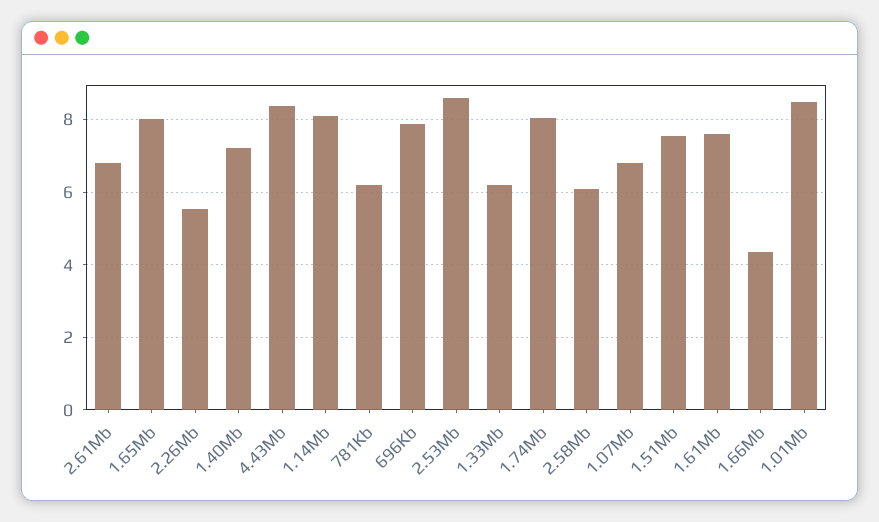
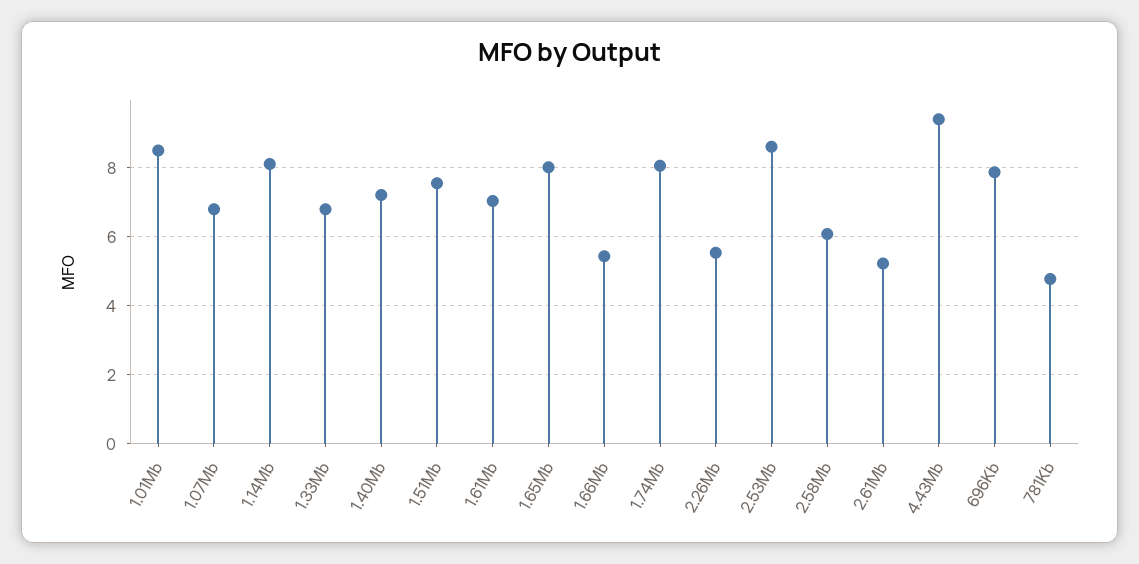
2.61Mb: 6.8 -> 5.2
4.43Mb: 8.4 -> 9.4
781Kb: 6.2 -> 4.8
1.33Mb: 6.2 -> 6.8
1.61Mb: 7.6 -> 7
1.66Mb: 4.4 -> 5.4

